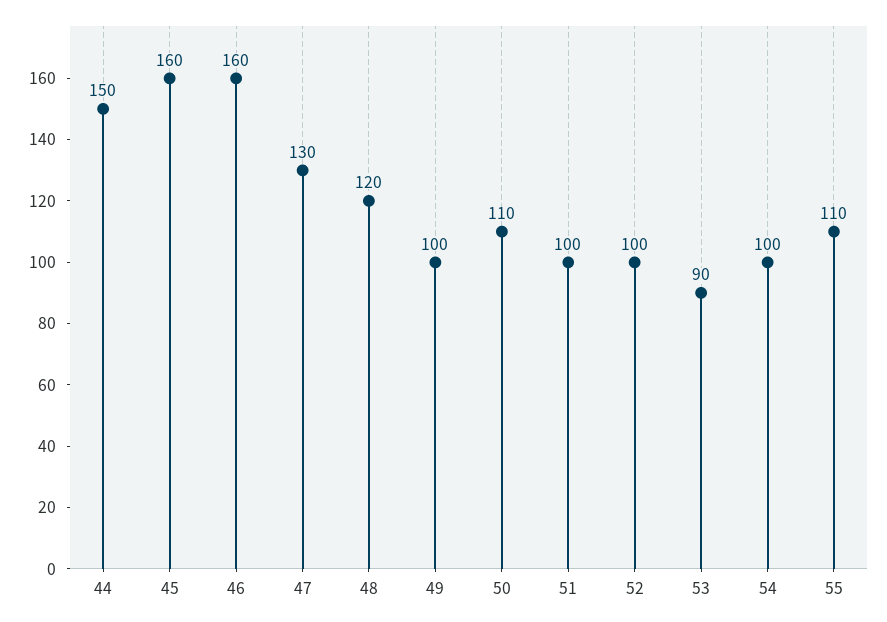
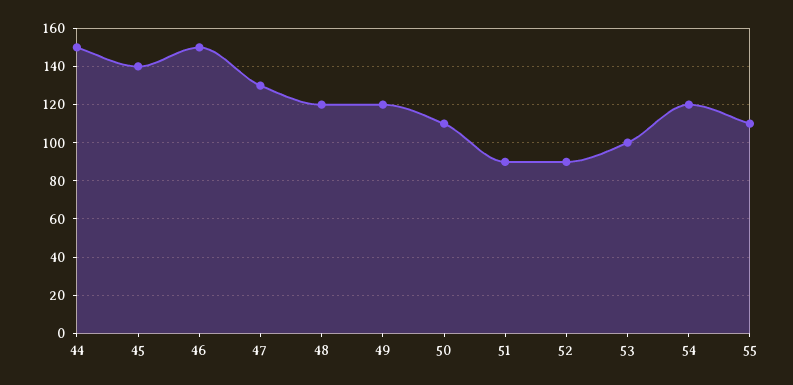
45: 160 -> 140
46: 160 -> 150
49: 100 -> 120
51: 100 -> 90
52: 100 -> 90
53: 90 -> 100
54: 100 -> 120

